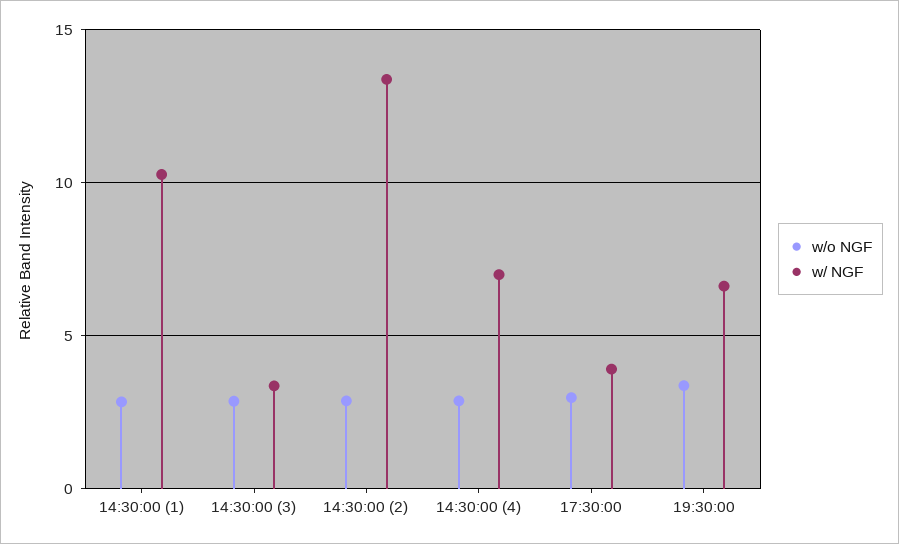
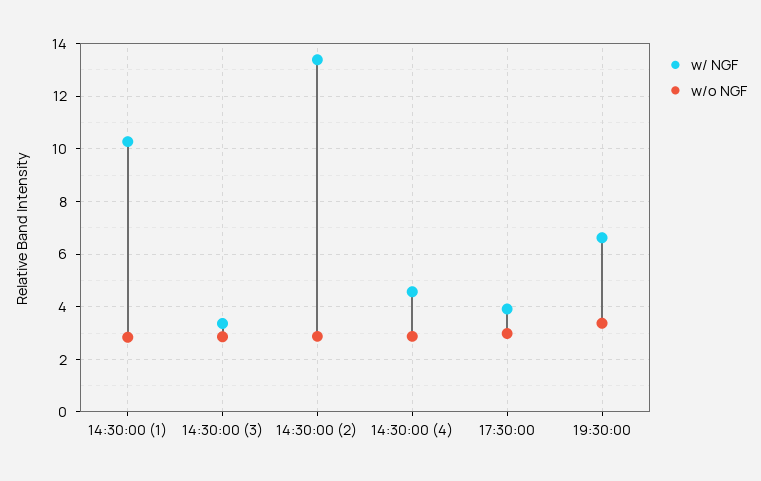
w/ NGF, 14:30:00 (4): 7 -> 4.5

